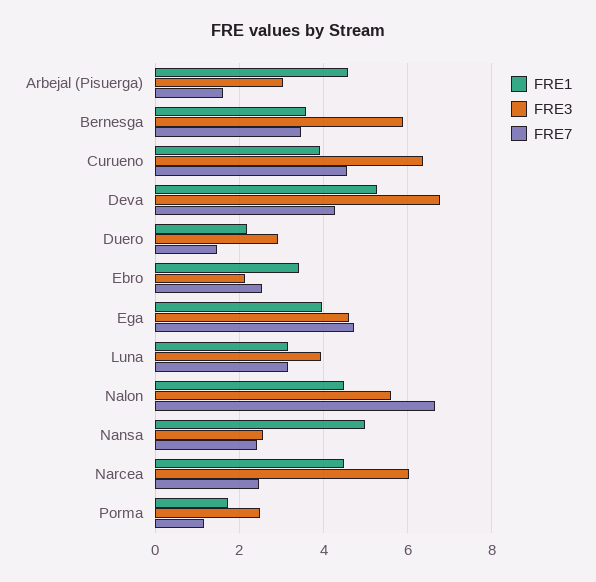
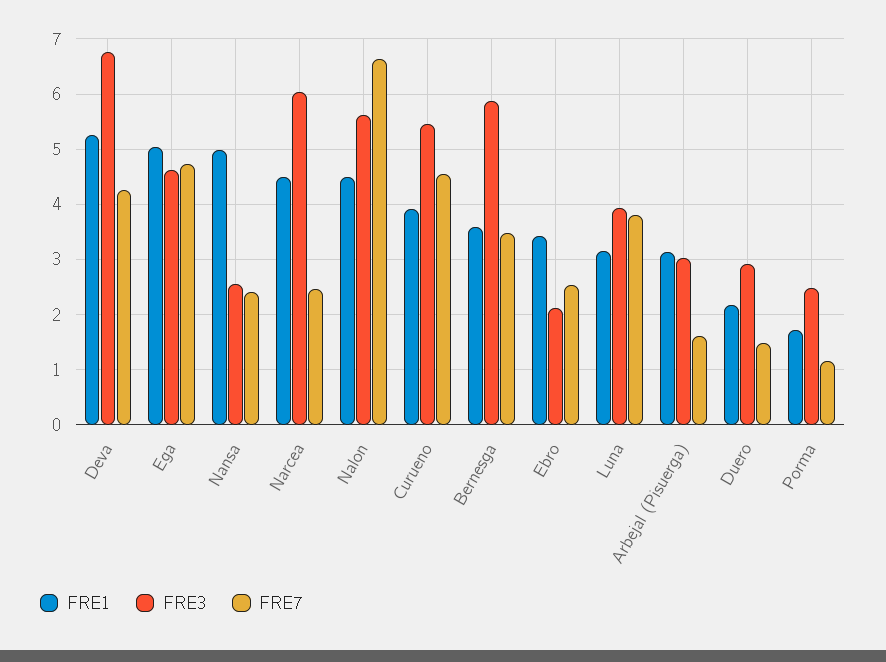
FRE1, Arbejal (Pisuerga): 4.6 -> 3.2
FRE3, Curueno: 6.4 -> 5.4
FRE1, Ega: 4 -> 5
FRE7, Luna: 3.2 -> 3.8

